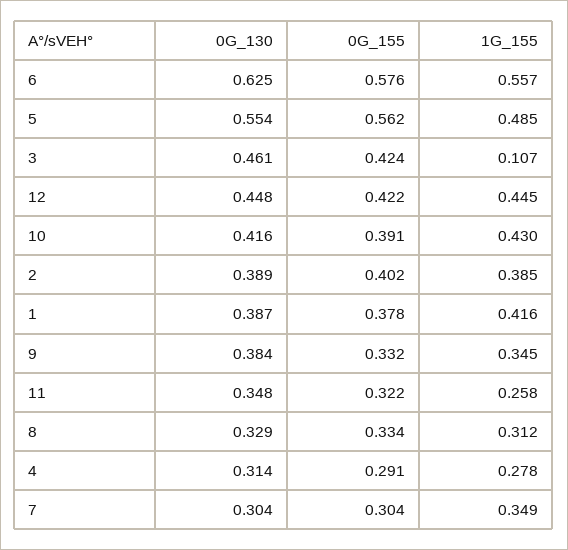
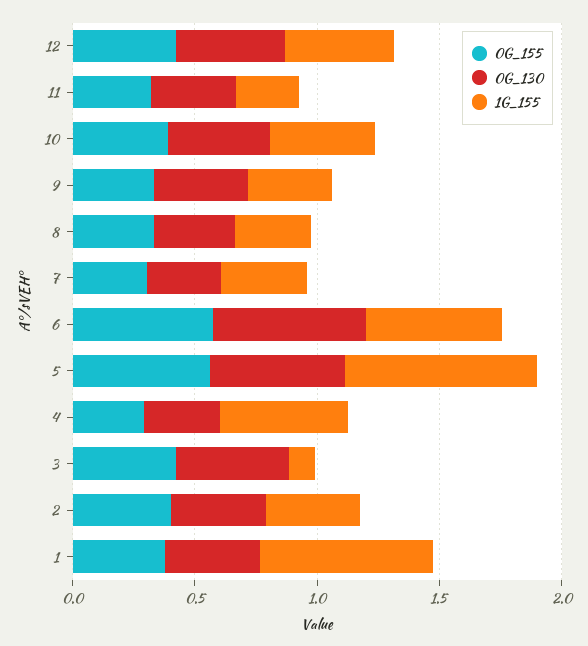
1G_155, 5: 0.485 -> 0.8
1G_155, 1: 0.416 -> 0.7
1G_155, 4: 0.278 -> 0.5

